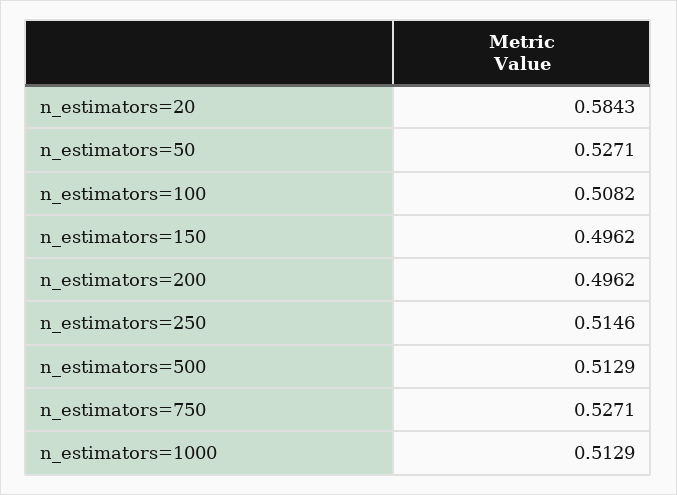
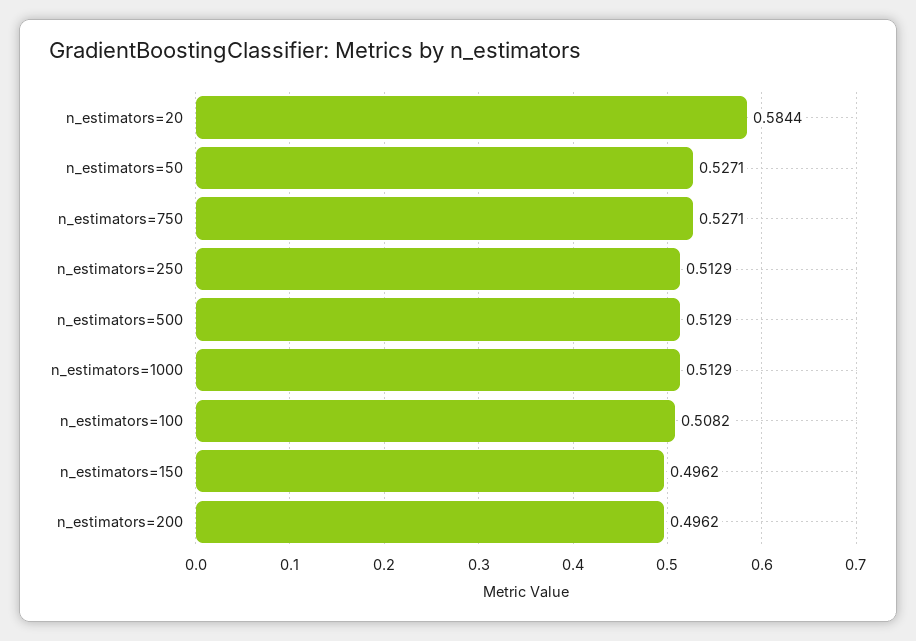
n_estimators=20: 0.5843 -> 0.5844
n_estimators=250: 0.5146 -> 0.5129

